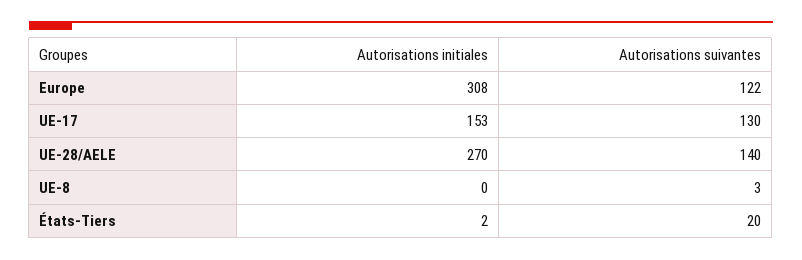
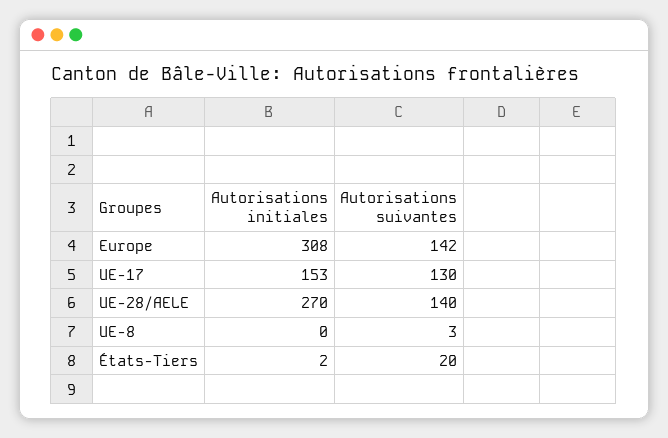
Autorisations suivantes, Europe: 122 -> 142

